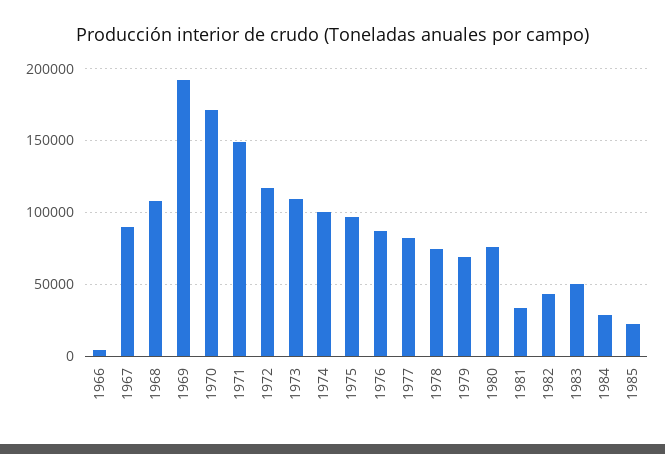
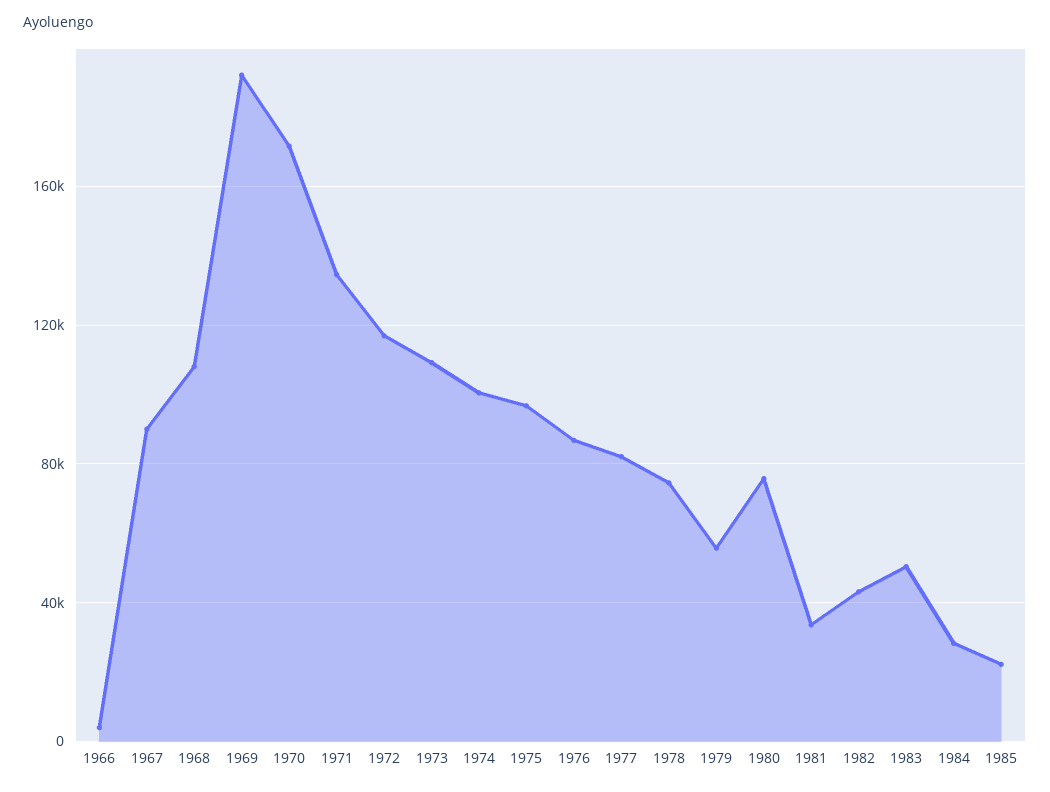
1971: 150000 -> 135000
1979: 70000 -> 55000

